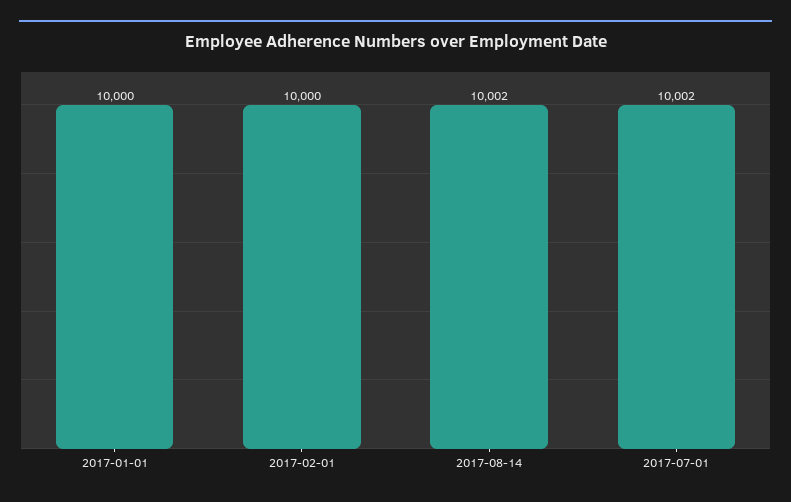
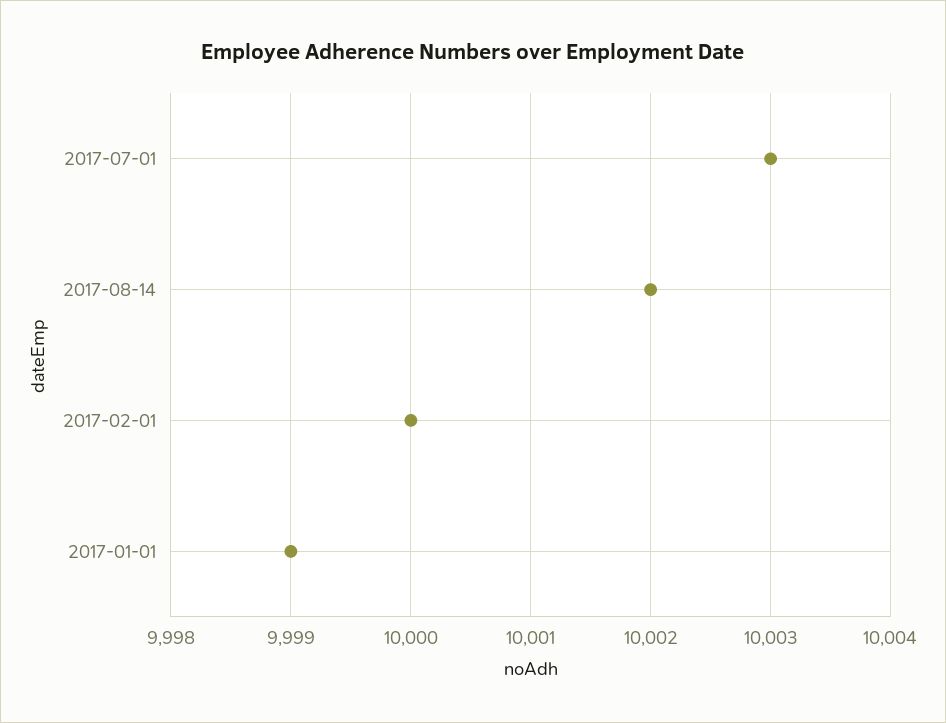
2017-01-01: 10000 -> 9999
2017-07-01: 10002 -> 10003

